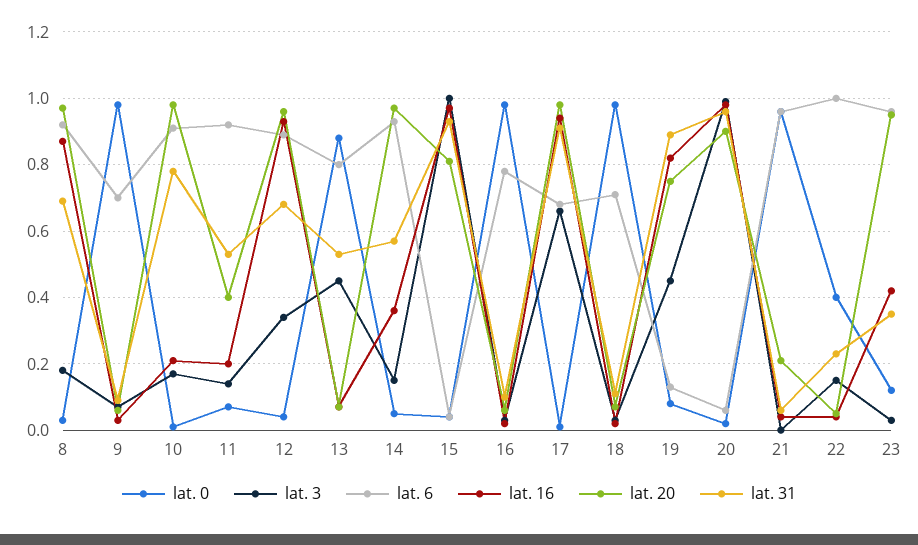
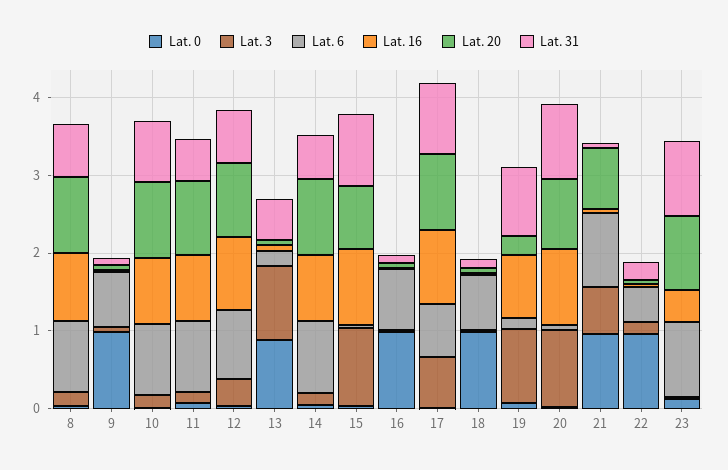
lat. 16, 10: 0.2 -> 0.8
lat. 16, 11: 0.2 -> 0.8
lat. 20, 11: 0.4 -> 1
lat. 3, 13: 0.45 -> 1
lat. 6, 13: 0.8 -> 0.2
lat. 16, 14: 0.35 -> 0.8
lat. 3, 19: 0.45 -> 1
lat. 20, 19: 0.75 -> 0.2
lat. 3, 21: 0 -> 0.6
lat. 20, 21: 0.2 -> 0.8
lat. 0, 22: 0.4 -> 1
lat. 6, 22: 1 -> 0.4
lat. 31, 23: 0.35 -> 1

